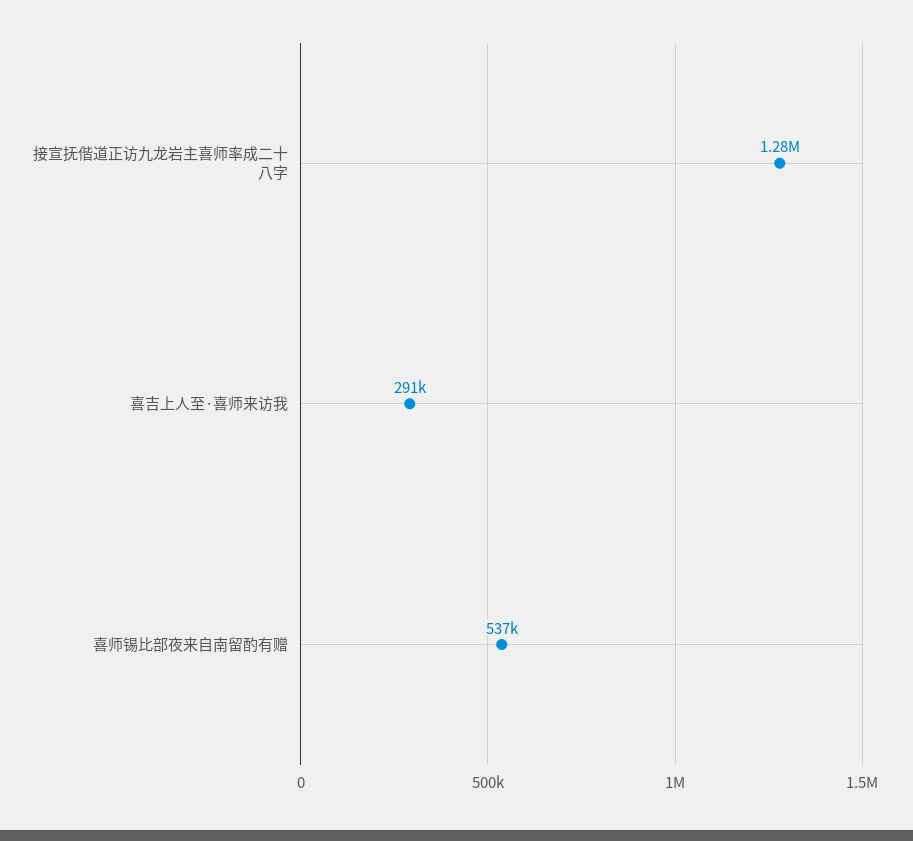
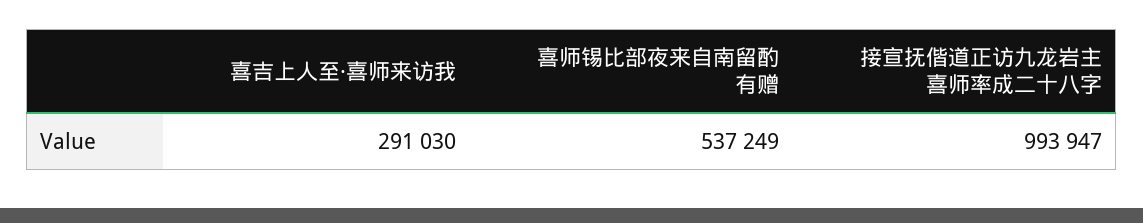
接宣抚偕道正访九龙岩主喜师率成二十八字: 1280000 -> 993947

